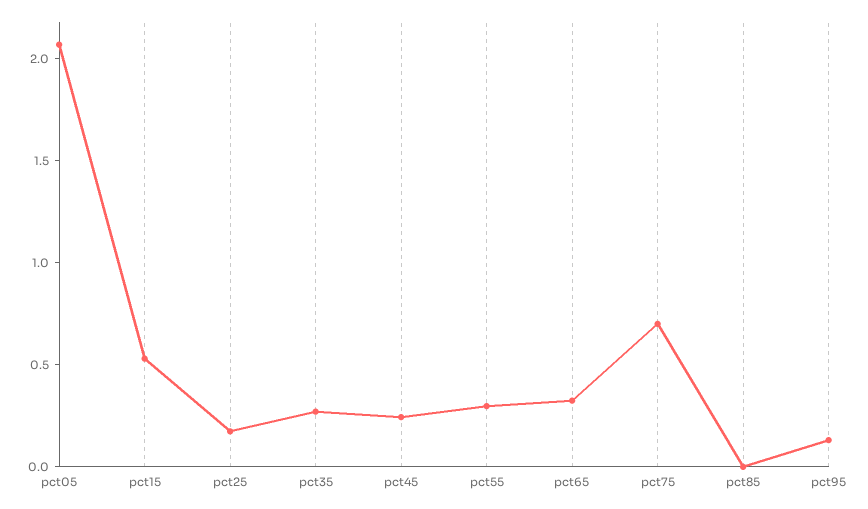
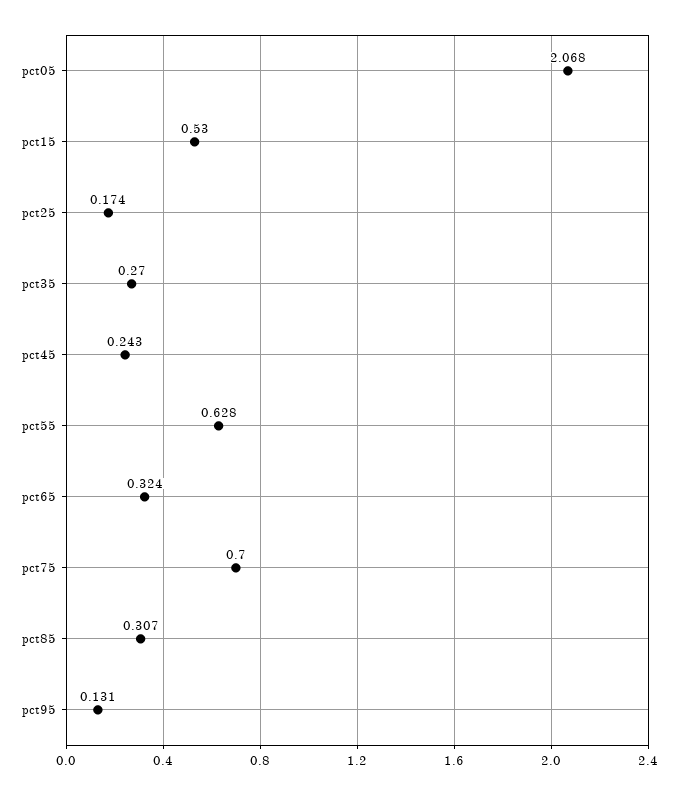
pct55: 0.3 -> 0.628
pct85: 0 -> 0.307

